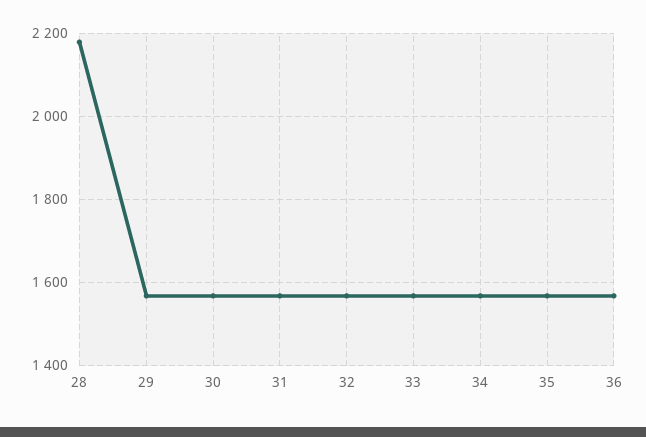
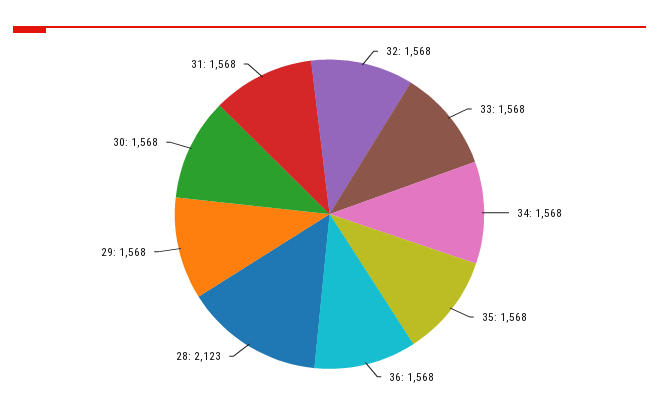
28: 2180 -> 2123

